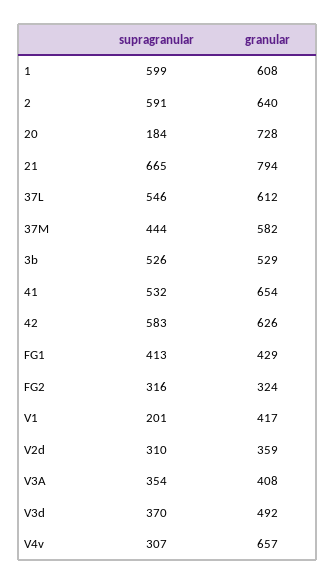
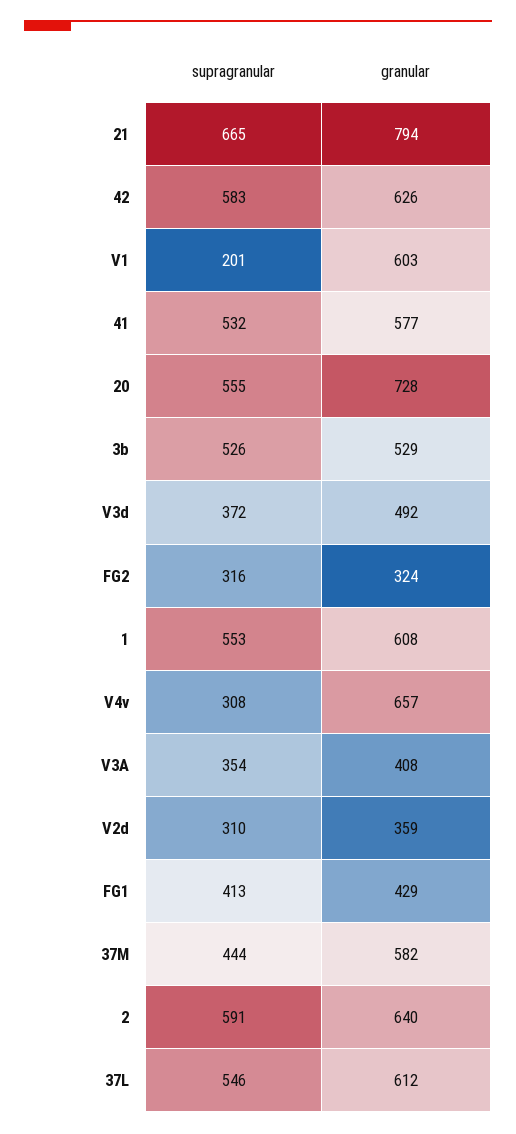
supragranular, 1: 599 -> 553
supragranular, 20: 184 -> 555
granular, 41: 654 -> 577
granular, V1: 417 -> 603
supragranular, V3d: 370 -> 372
supragranular, V4v: 307 -> 308

